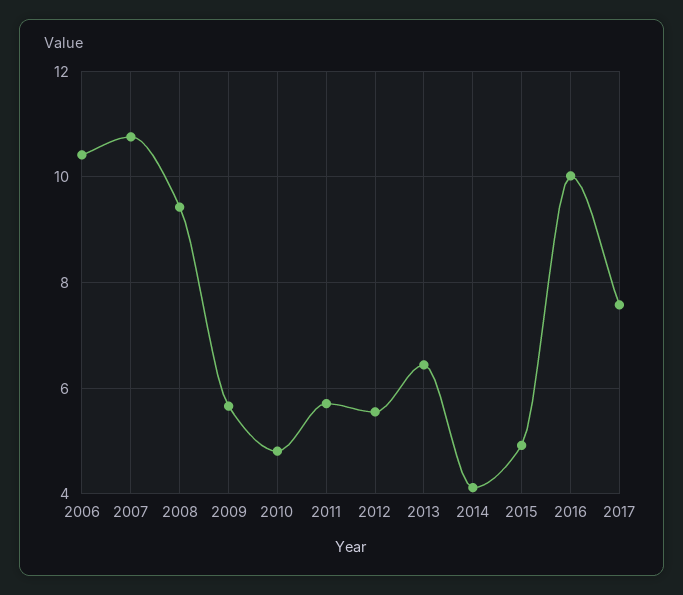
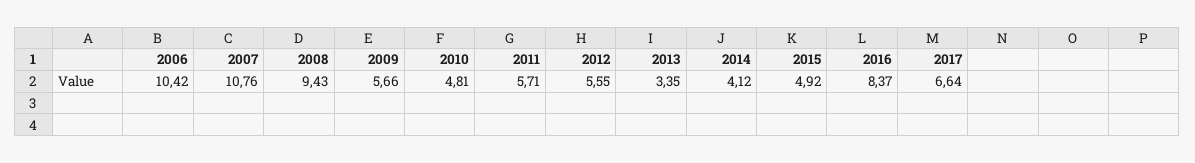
2013: 6.4 -> 3.35
2016: 10 -> 8.37
2017: 7.6 -> 6.64

